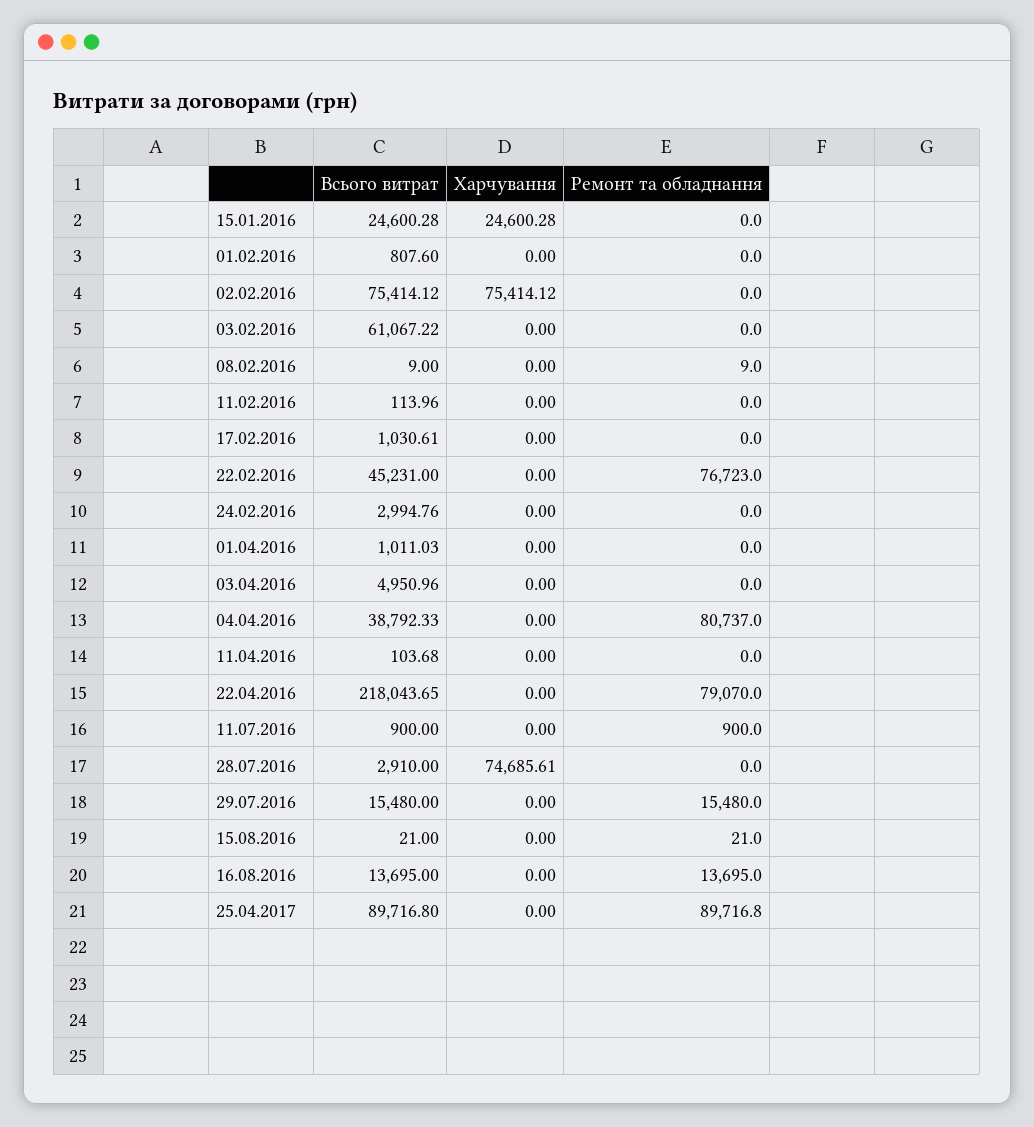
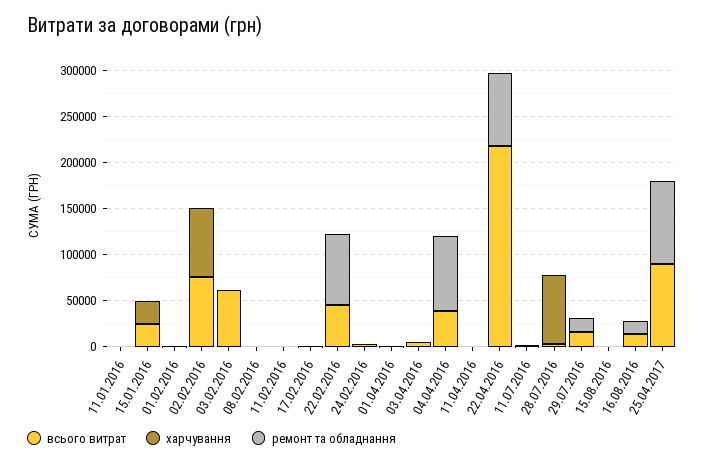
Всього витрат, 11.01.2016: none -> 0
Харчування, 11.01.2016: none -> 0
Ремонт та обладнання, 11.01.2016: none -> 0

